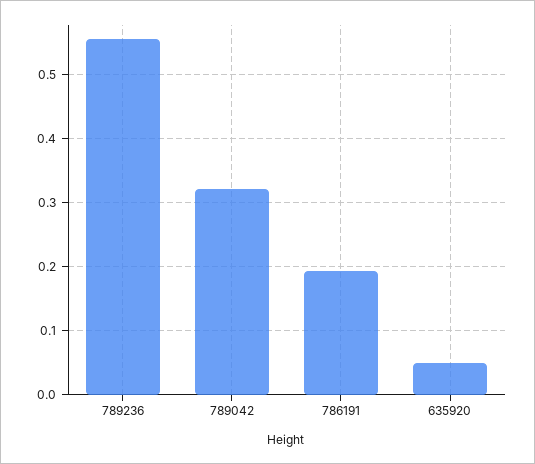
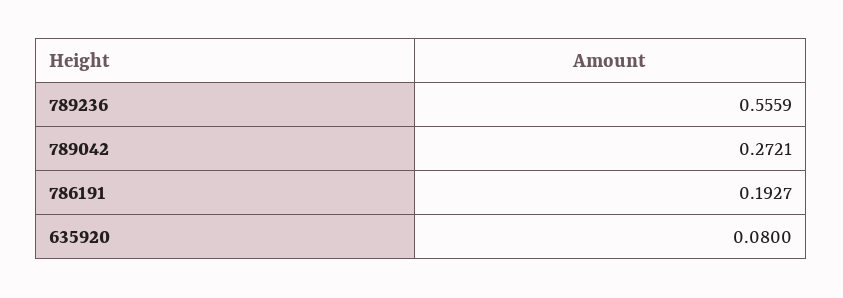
789042: 0.32 -> 0.2721
635920: 0.05 -> 0.08

